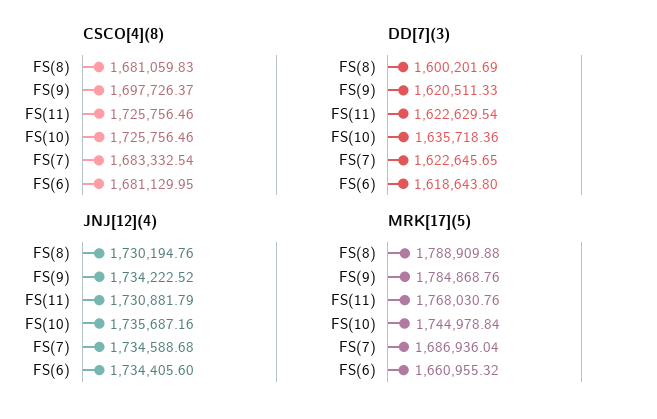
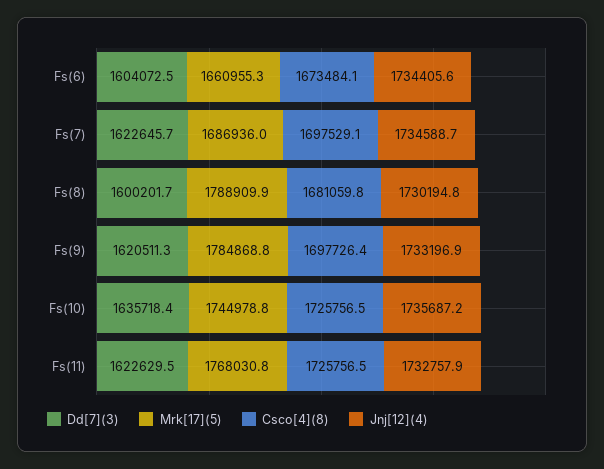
CSCO[4](8), FS(7): 1683332.54 -> 1697529.1
CSCO[4](8), FS(6): 1681129.95 -> 1673484.1
DD[7](3), FS(6): 1618643.8 -> 1604072.5
JNJ[12](4), FS(9): 1734222.52 -> 1733196.9
JNJ[12](4), FS(11): 1730881.79 -> 1732757.9

